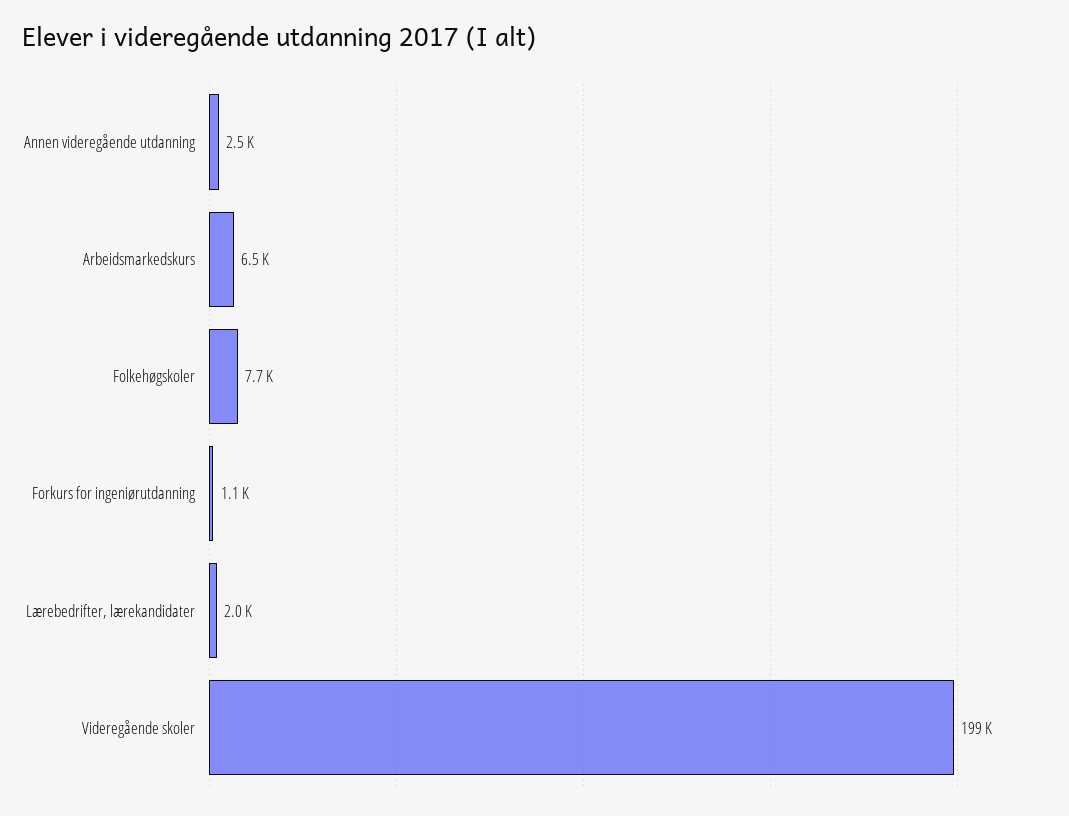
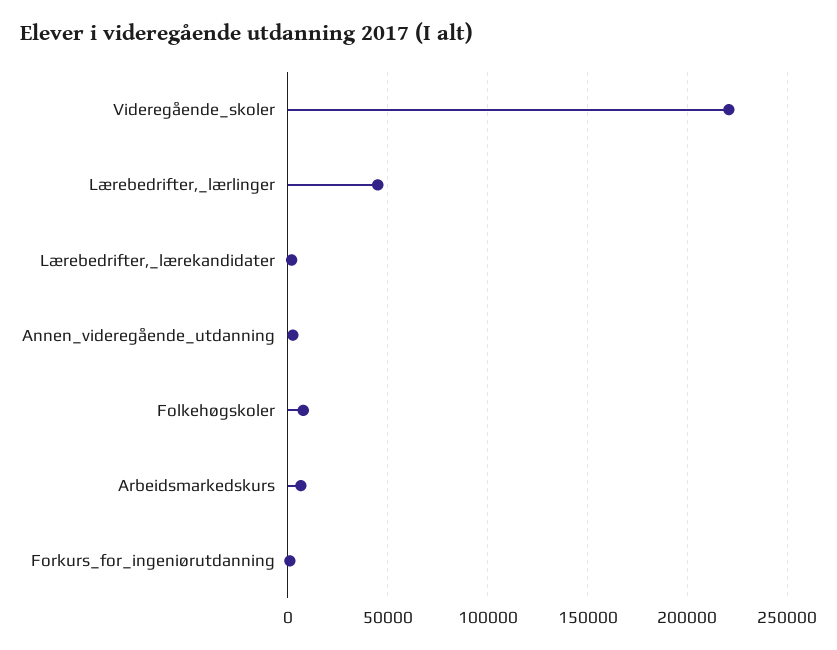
Videregående skoler: 199000 -> 220000
Lærebedrifter,_lærlinger: none -> 45000

